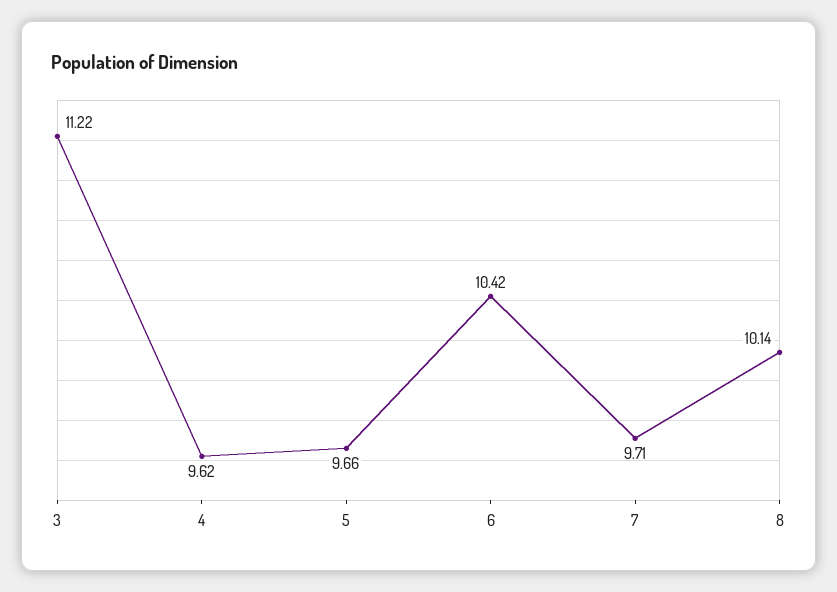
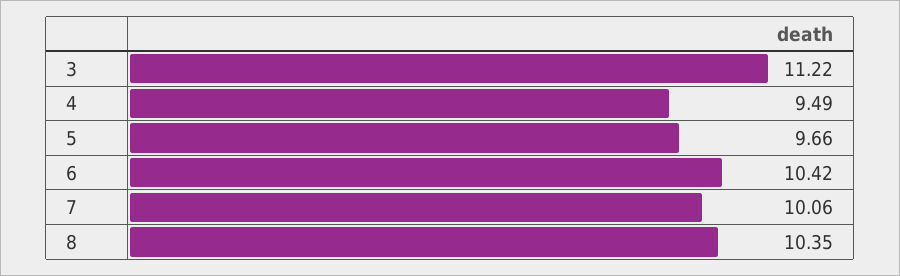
4: 9.62 -> 9.49
7: 9.71 -> 10.06
8: 10.14 -> 10.35

